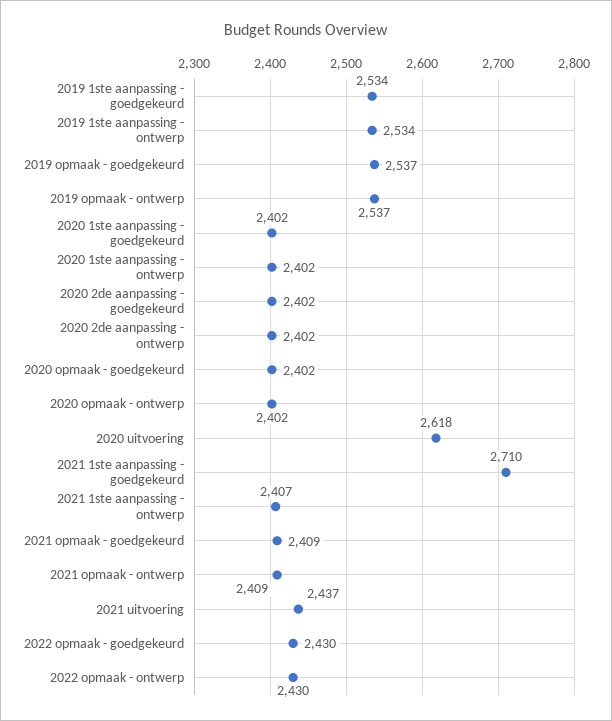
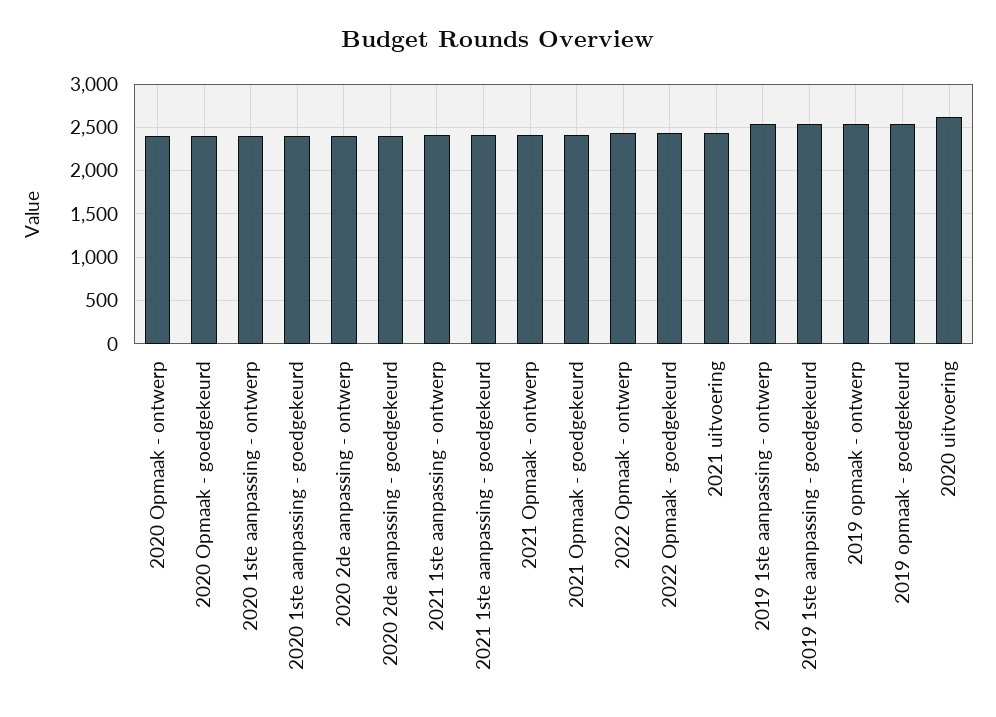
2021 1ste aanpassing - goedgekeurd: 2710 -> 2400

